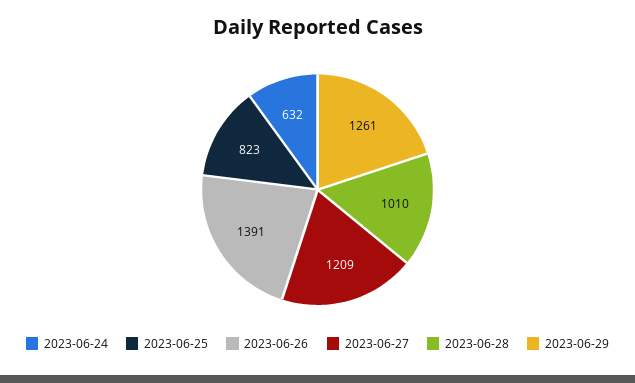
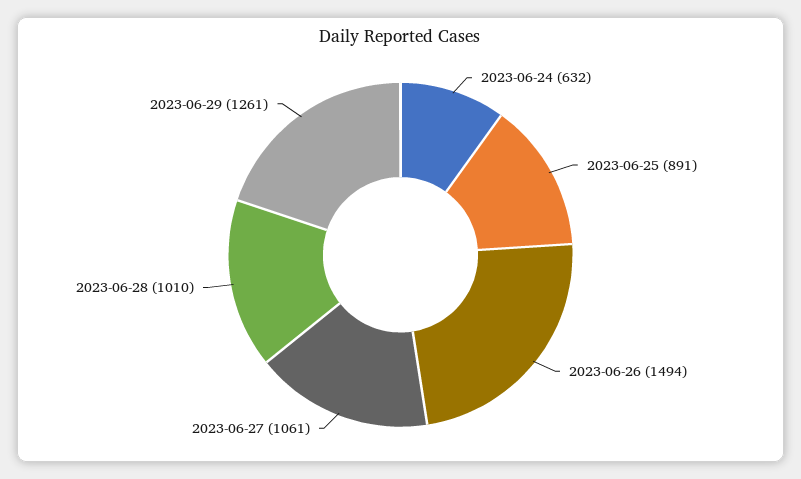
2023-06-25: 823 -> 891
2023-06-26: 1391 -> 1494
2023-06-27: 1209 -> 1061

